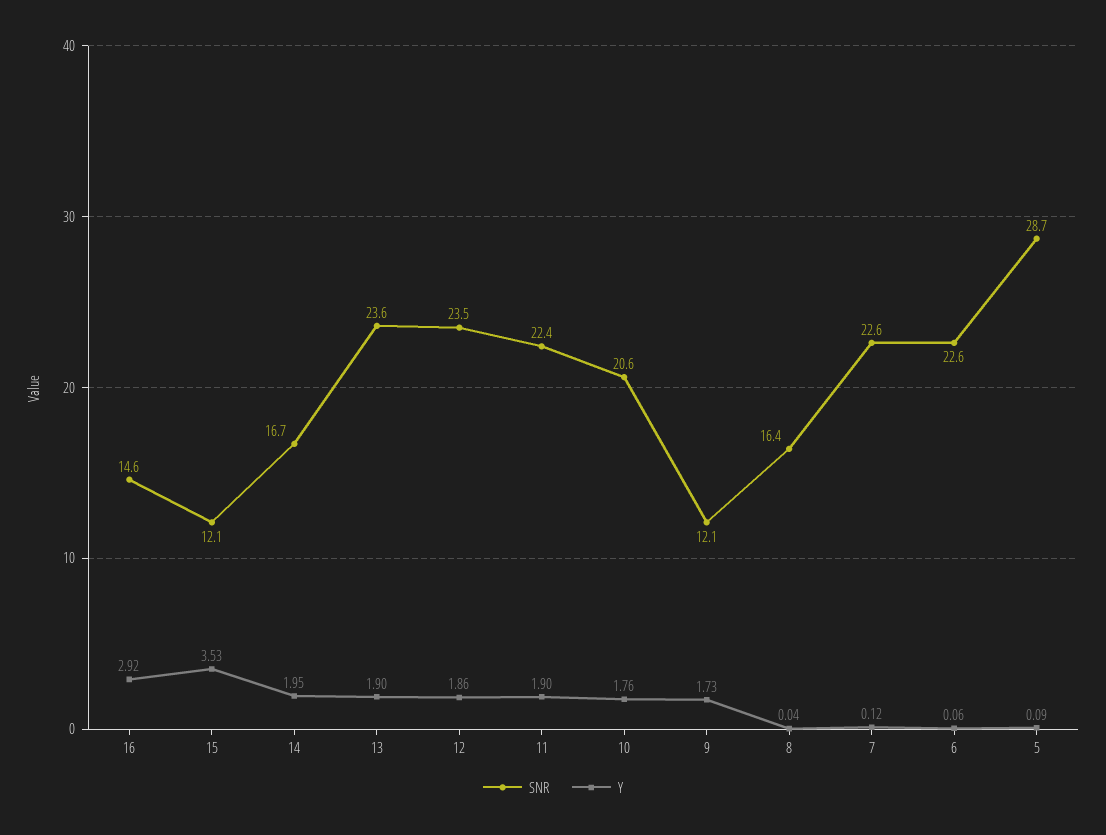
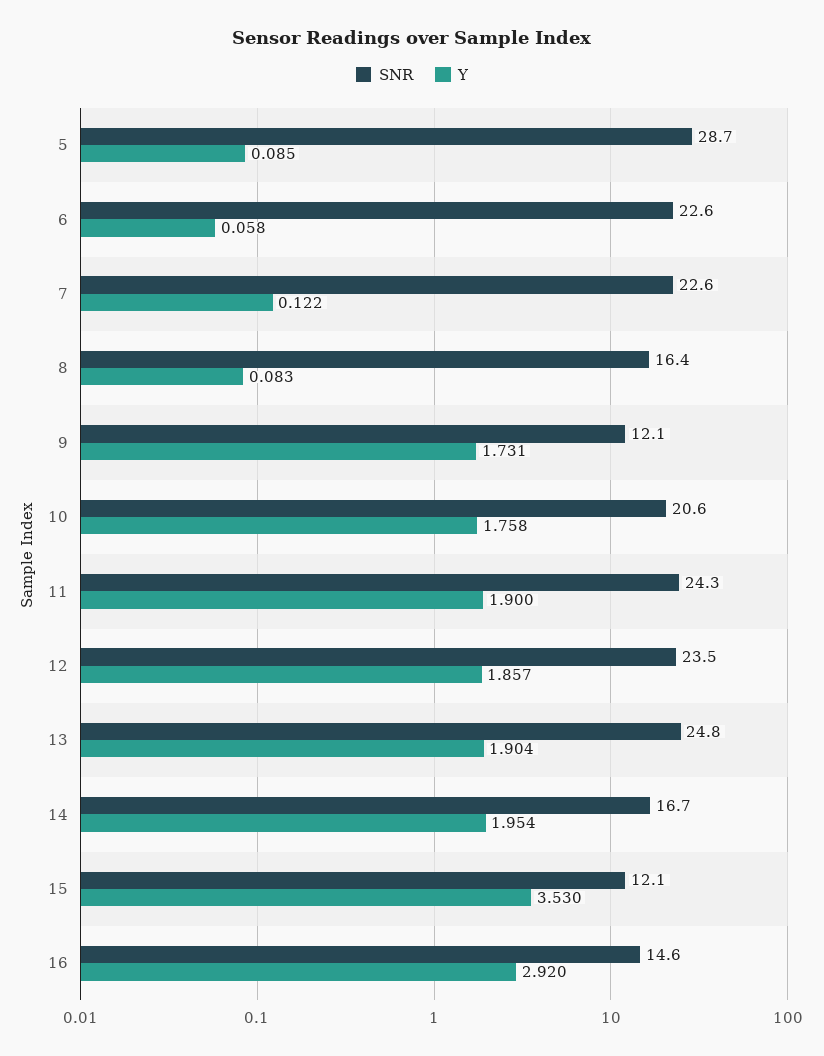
SNR, 13: 23.6 -> 24.8
SNR, 11: 22.4 -> 24.3
Y, 8: 0.04 -> 0.083

